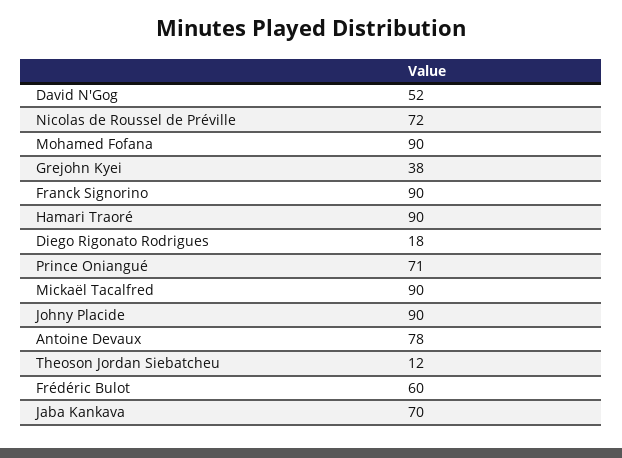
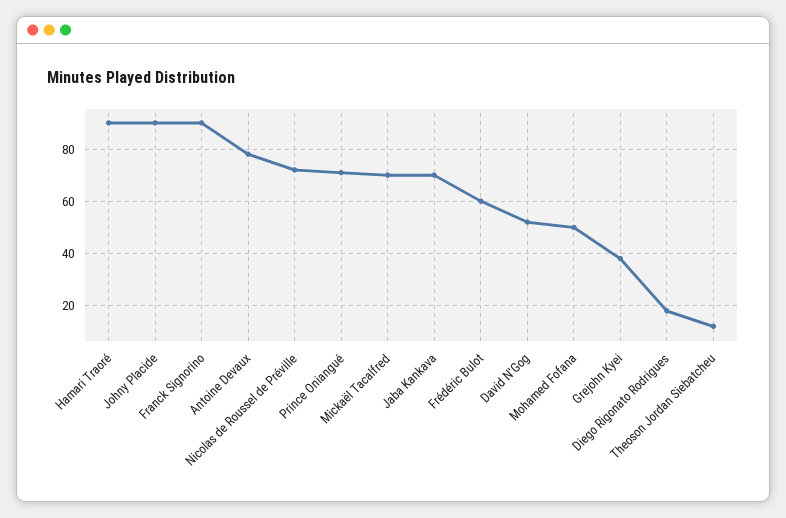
Mohamed Fofana: 90 -> 50
Mickaël Tacalfred: 90 -> 70

